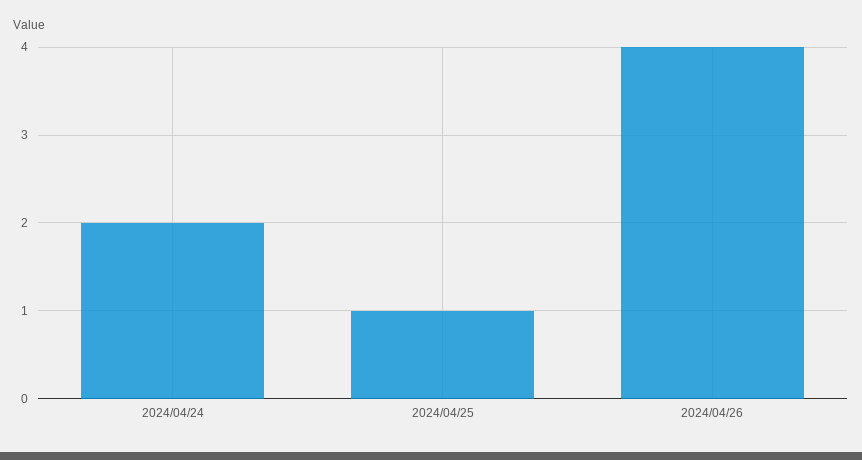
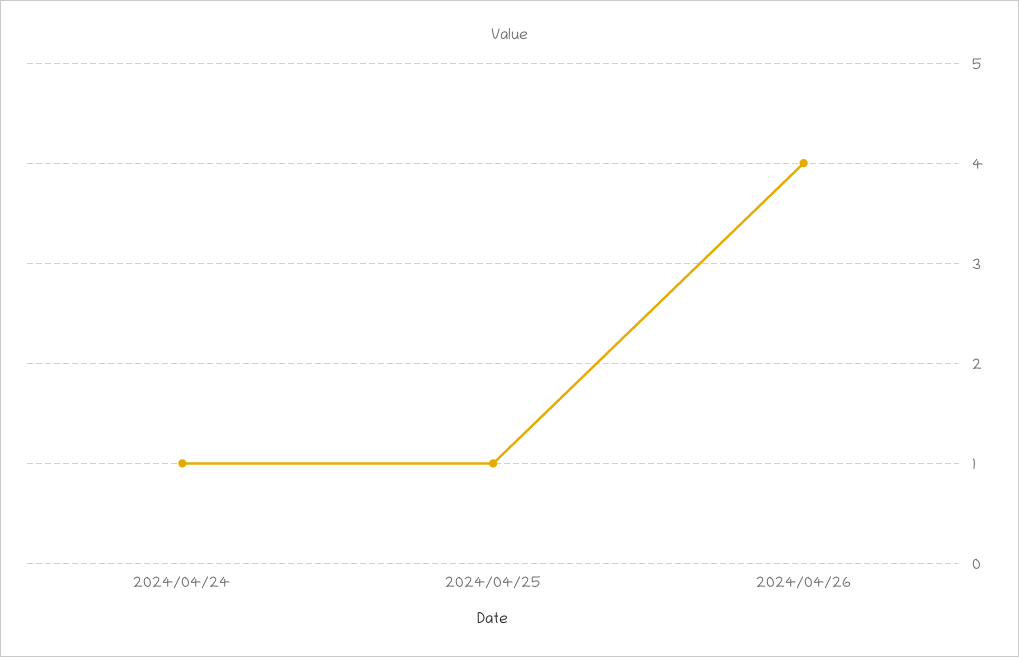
2024/04/24: 2 -> 1

